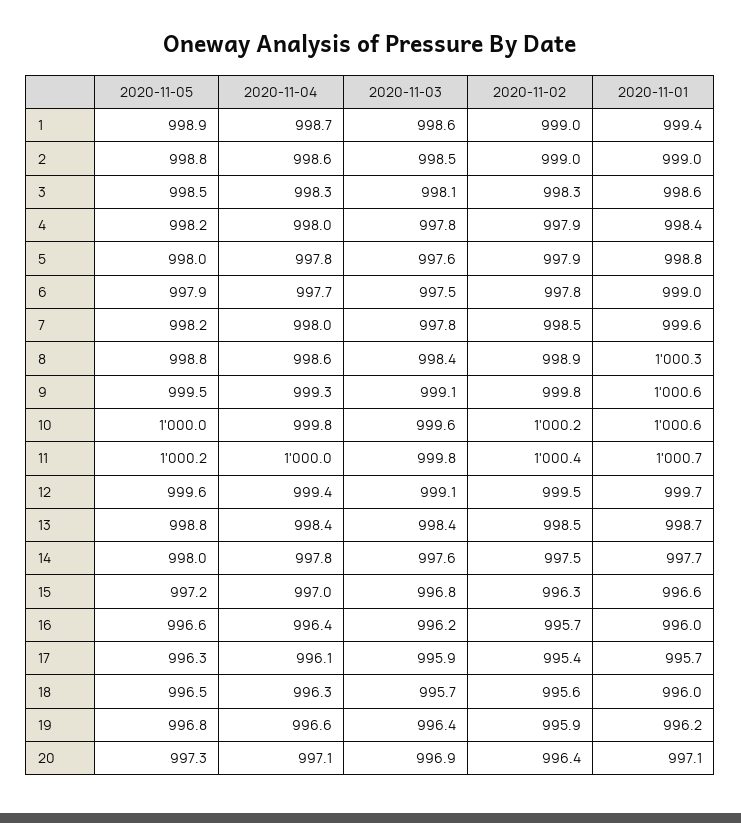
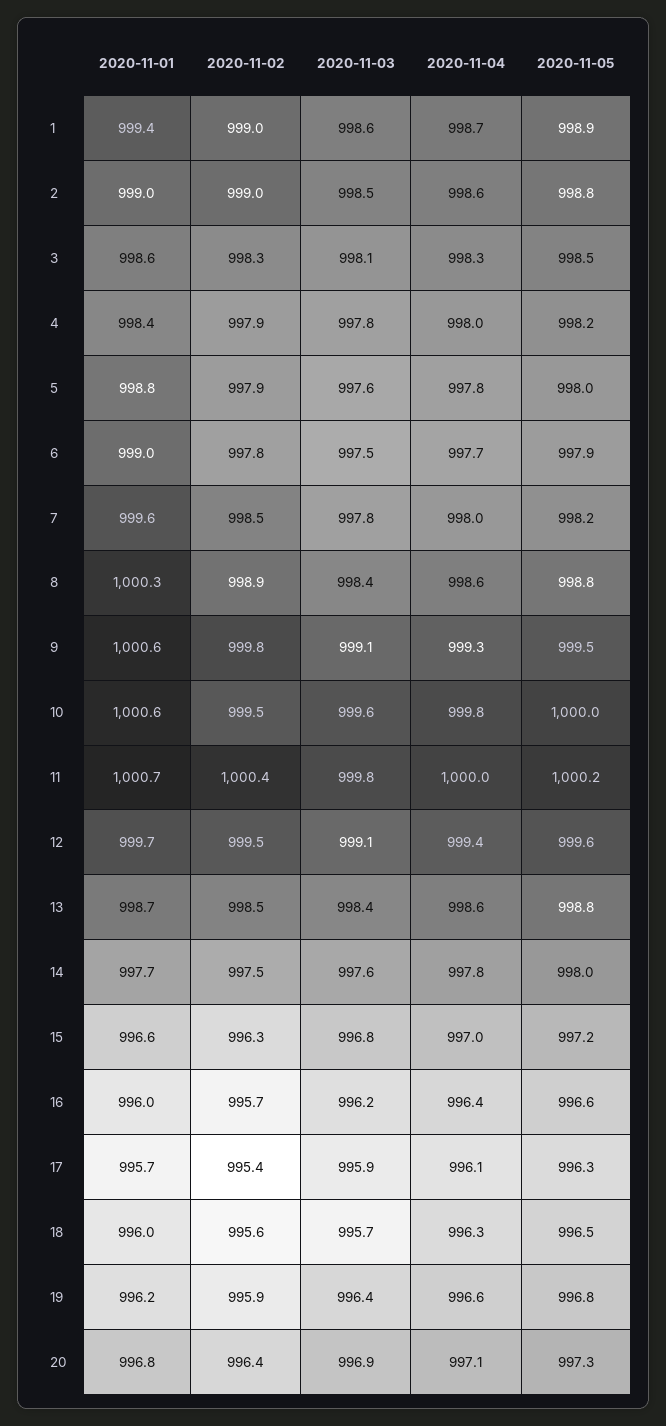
2020-11-02, 10: 1000.2 -> 999.5
2020-11-04, 13: 998.4 -> 998.6
2020-11-01, 20: 997.1 -> 996.8

